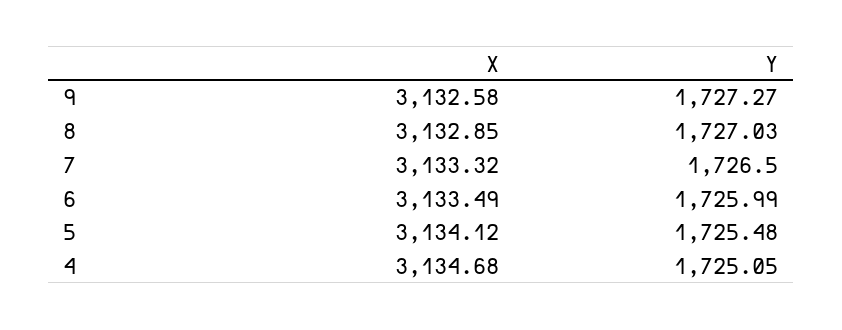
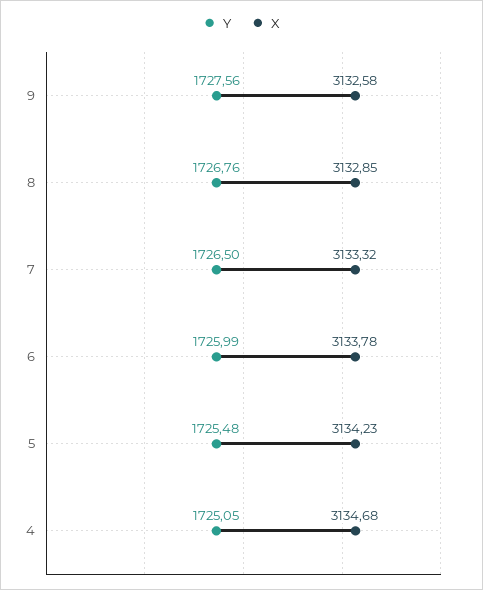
Y, 9: 1727.27 -> 1727.56
Y, 8: 1727.03 -> 1726.76
X, 6: 3133.49 -> 3133.78
X, 5: 3134.12 -> 3134.23

